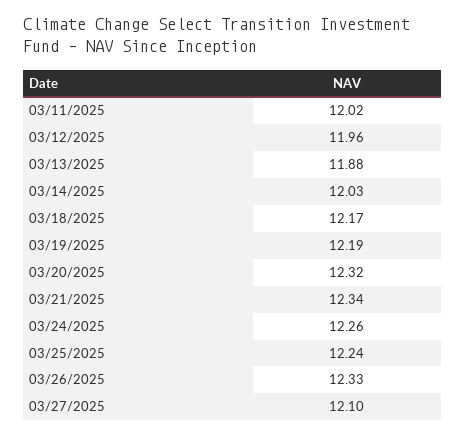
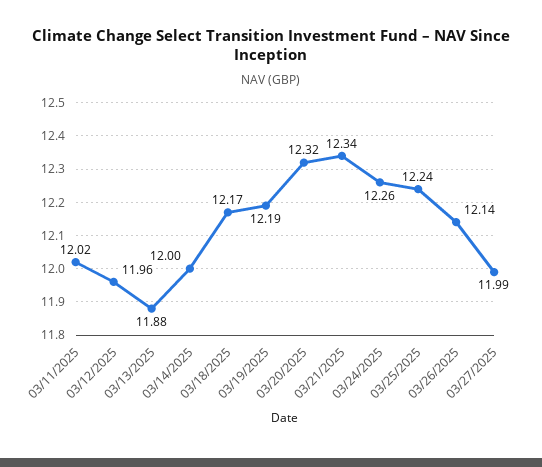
03/14/2025: 12.03 -> 12
03/26/2025: 12.33 -> 12.14
03/27/2025: 12.1 -> 11.99

